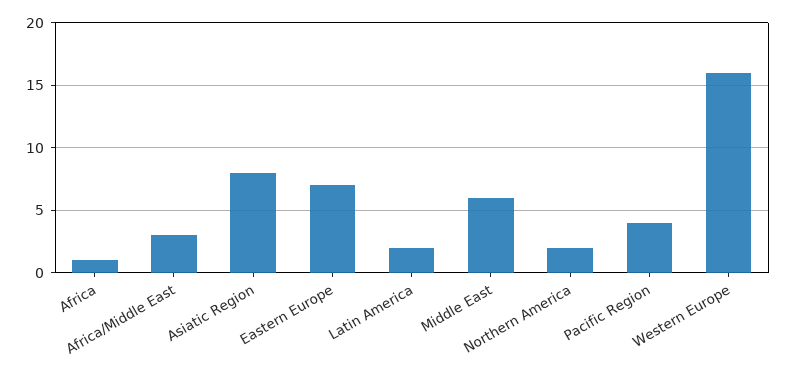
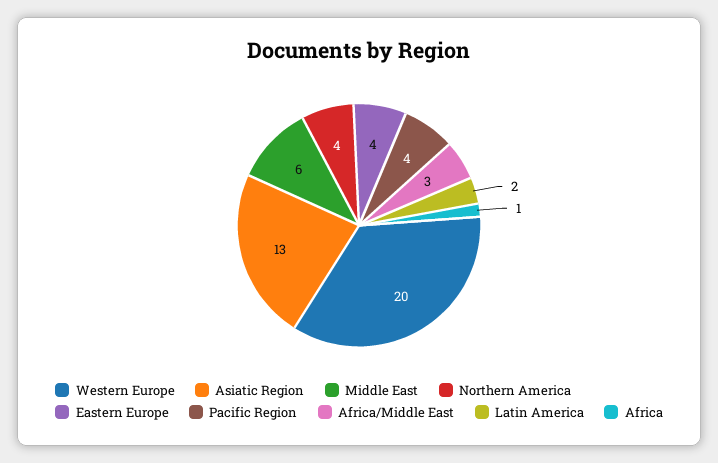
Asiatic Region: 8 -> 13
Eastern Europe: 7 -> 4
Northern America: 2 -> 4
Western Europe: 16 -> 20

